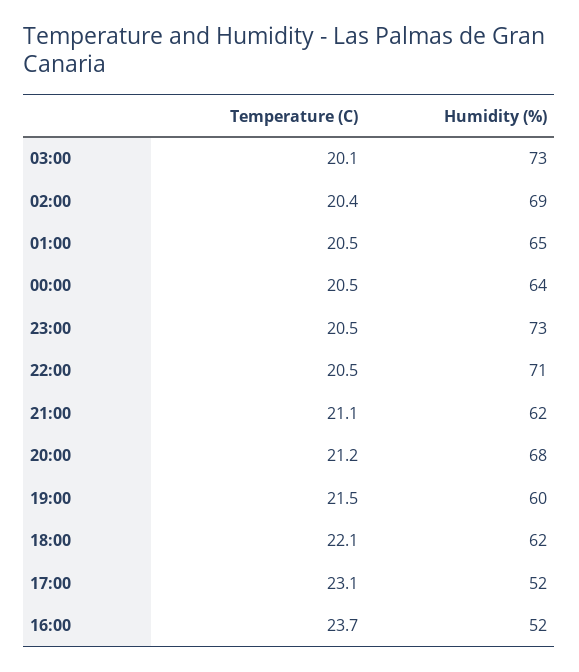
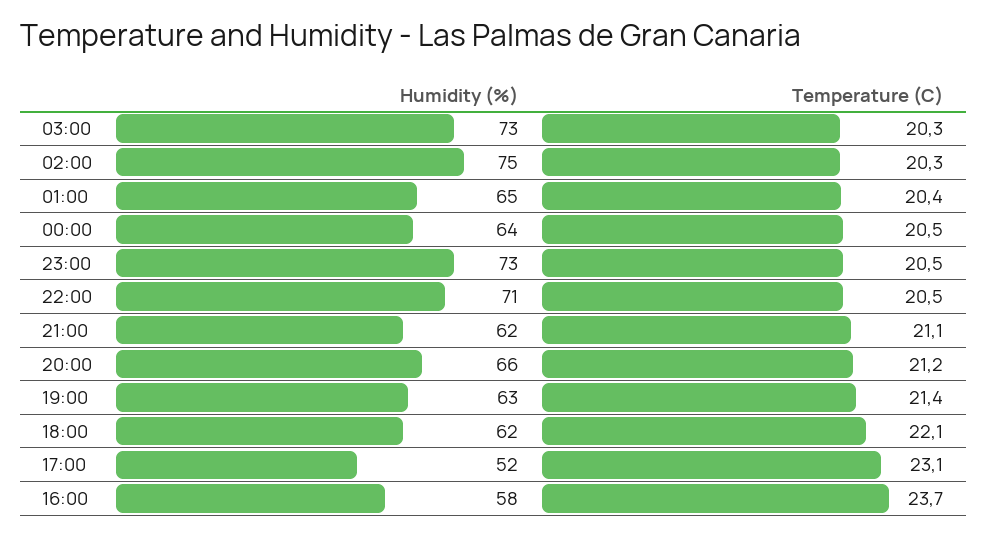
Temperature (C), 03:00: 20.1 -> 20.3
Temperature (C), 02:00: 20.4 -> 20.3
Humidity (%), 02:00: 69 -> 75
Temperature (C), 01:00: 20.5 -> 20.4
Humidity (%), 20:00: 68 -> 66
Temperature (C), 19:00: 21.5 -> 21.4
Humidity (%), 19:00: 60 -> 63
Humidity (%), 16:00: 52 -> 58

